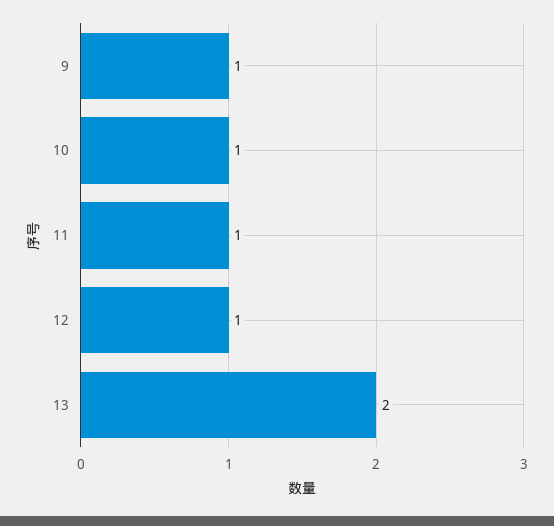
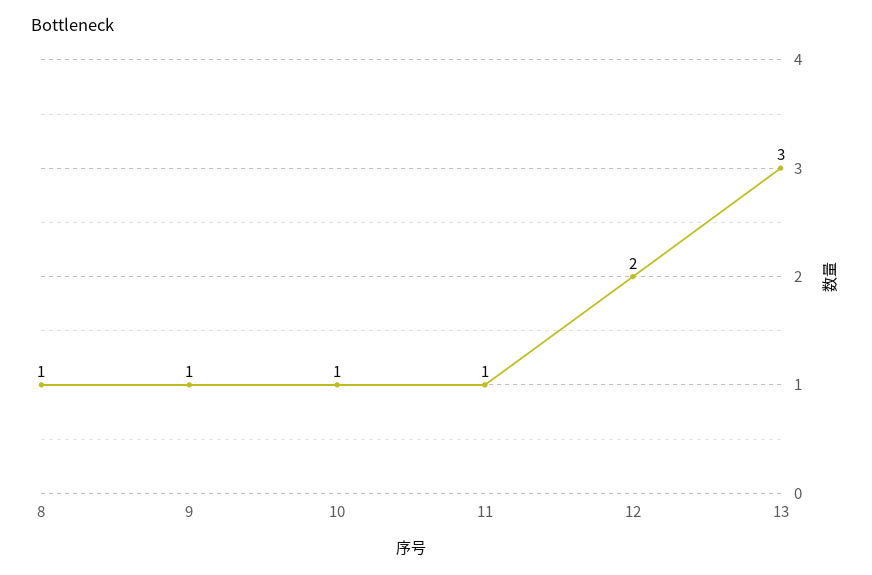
12: 1 -> 2
13: 2 -> 3
8: none -> 1

